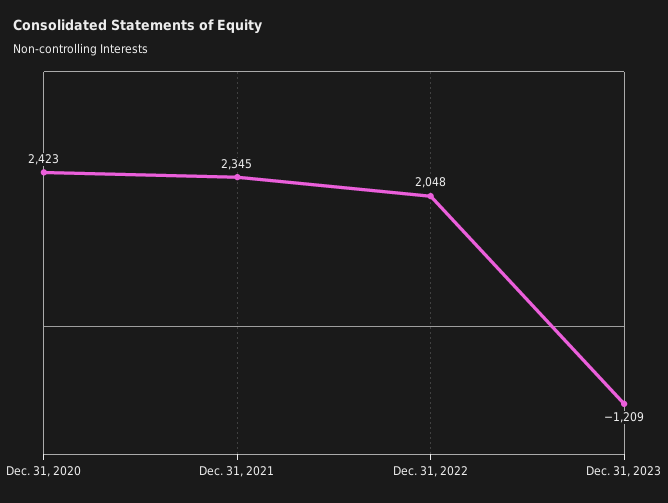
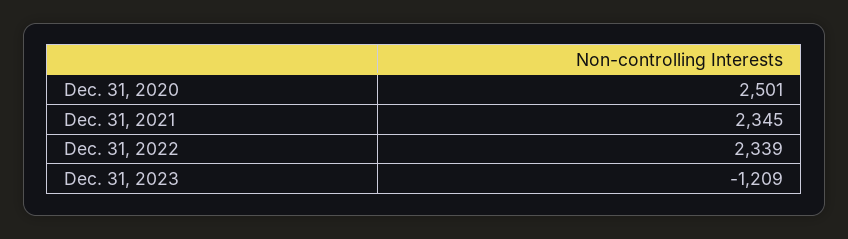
Dec. 31, 2020: 2423 -> 2501
Dec. 31, 2022: 2048 -> 2339

